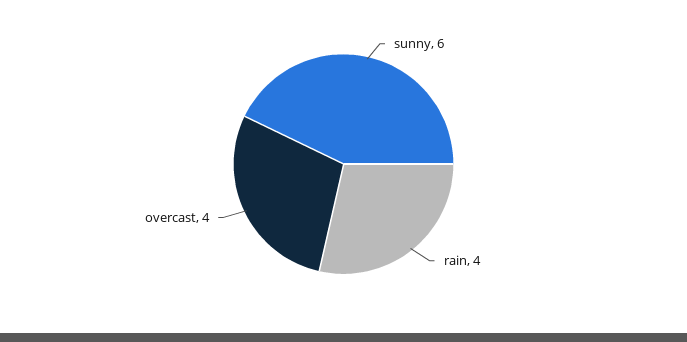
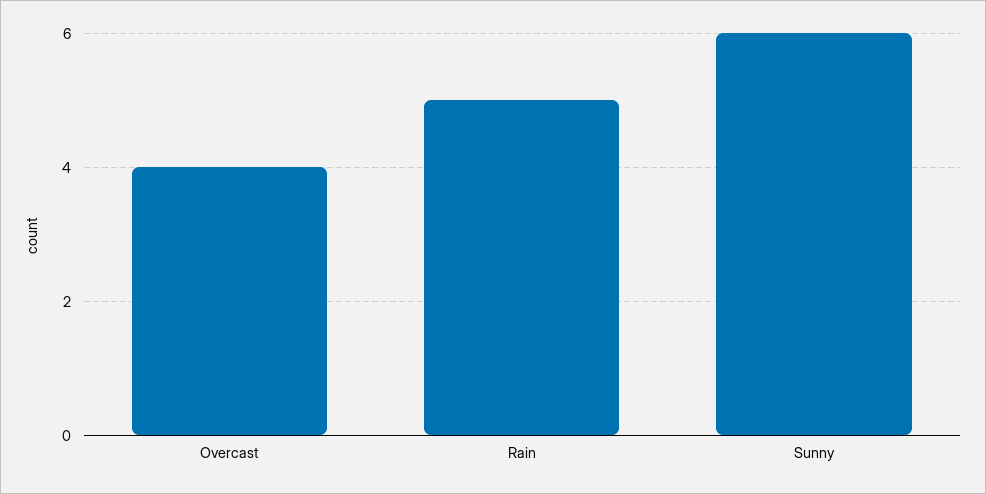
rain: 4 -> 5

